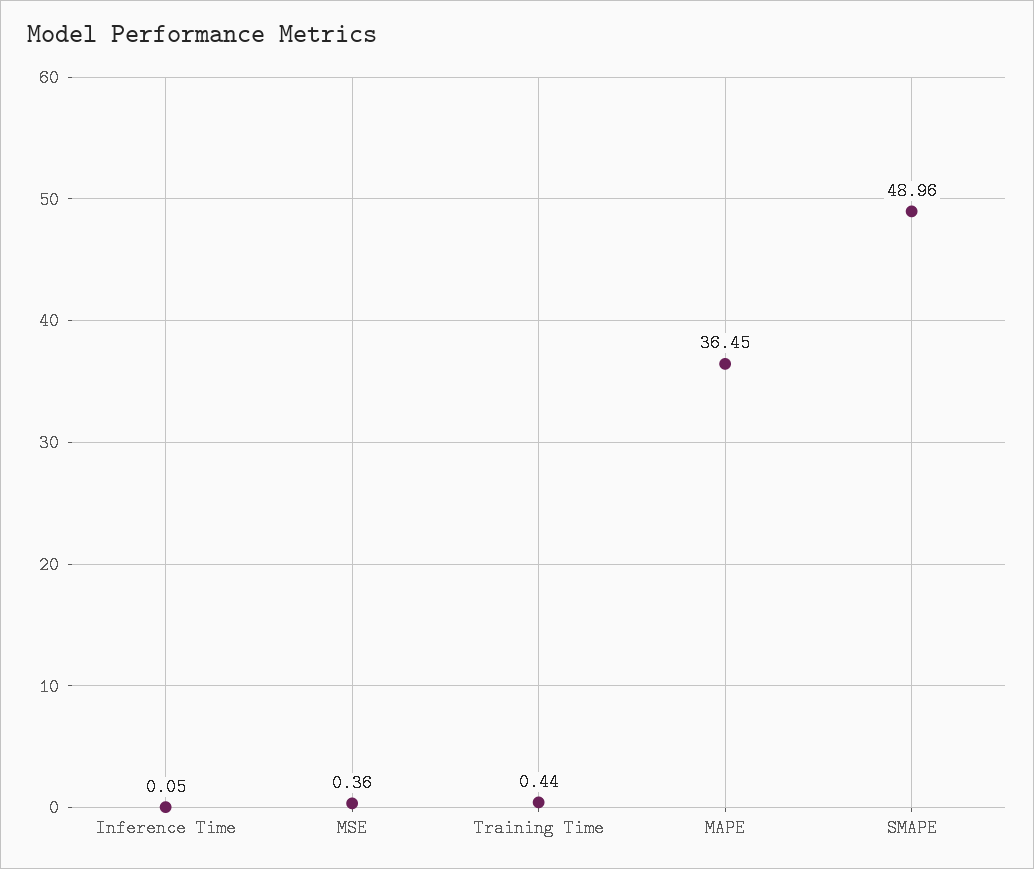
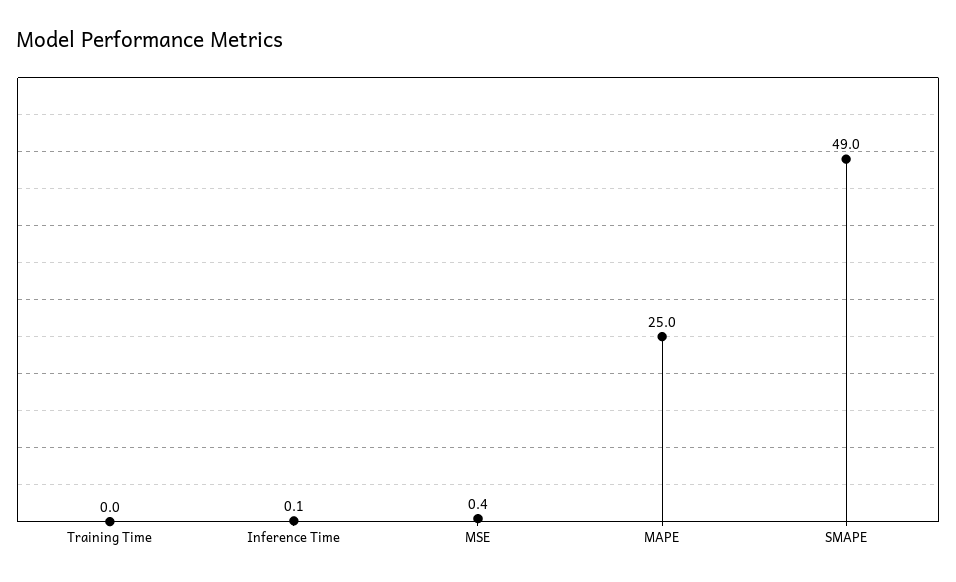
Training Time: 0.44 -> 0
MAPE: 36.45 -> 25

